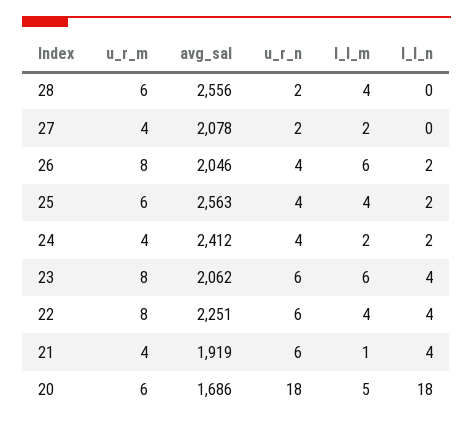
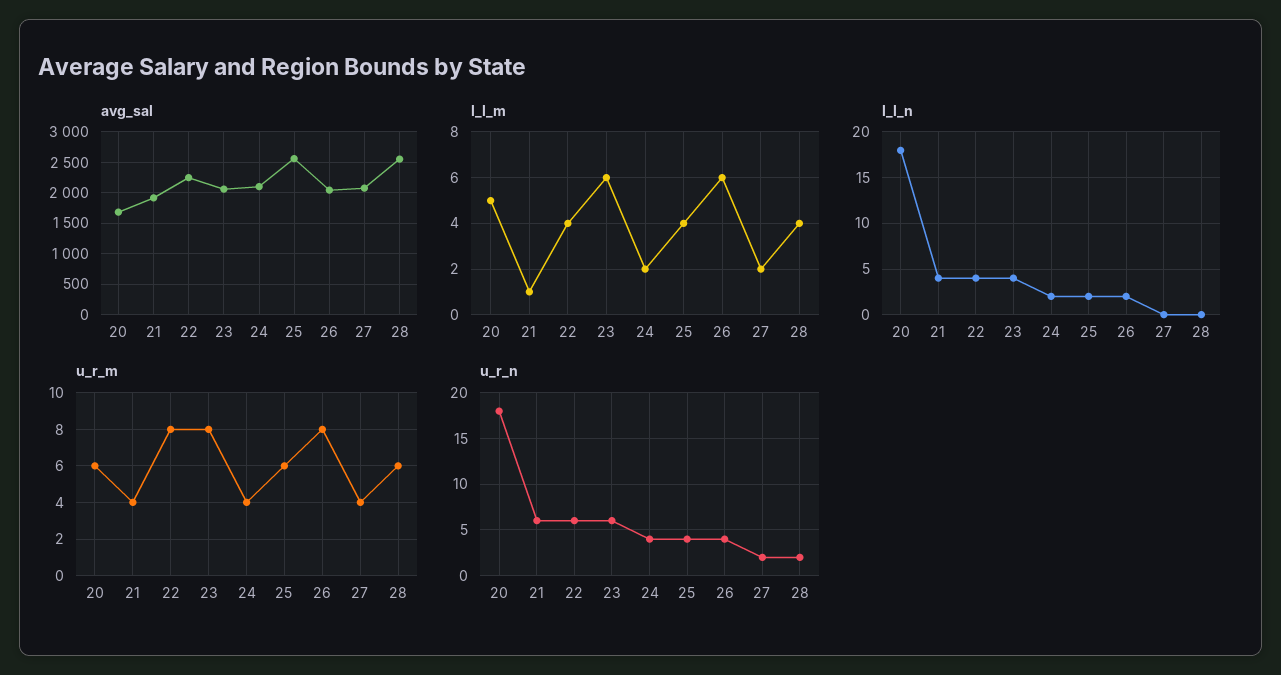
avg_sal, 24: 2412 -> 2100

